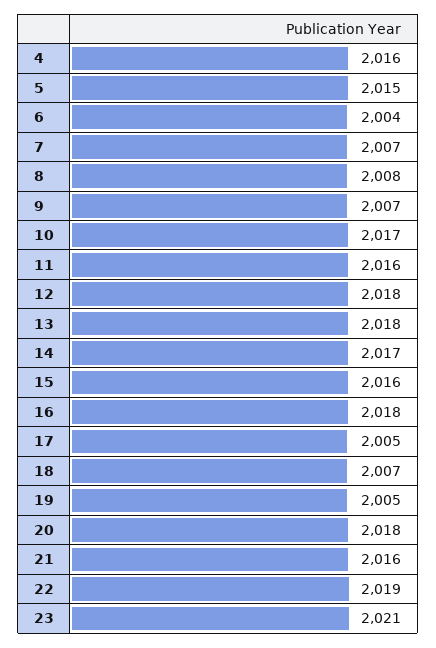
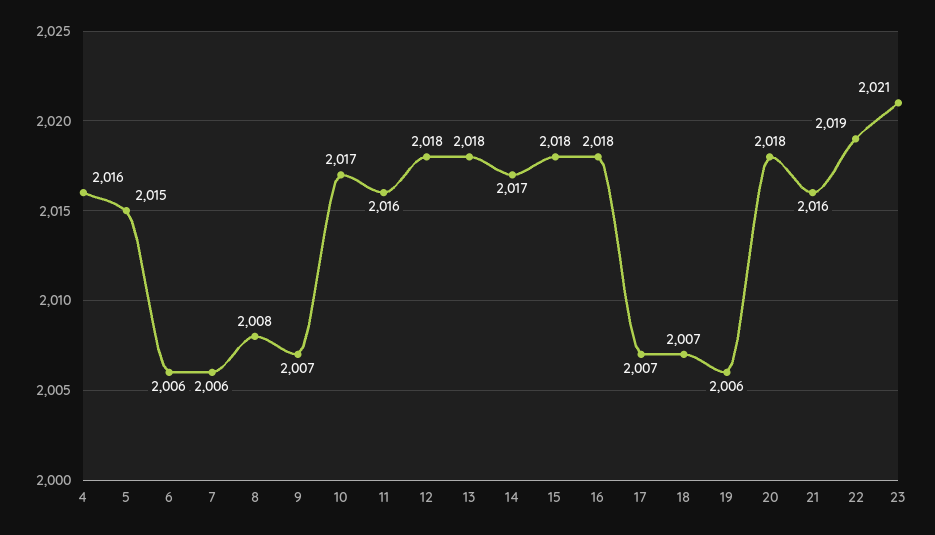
6: 2004 -> 2006
7: 2007 -> 2006
15: 2016 -> 2018
17: 2005 -> 2007
19: 2005 -> 2006

